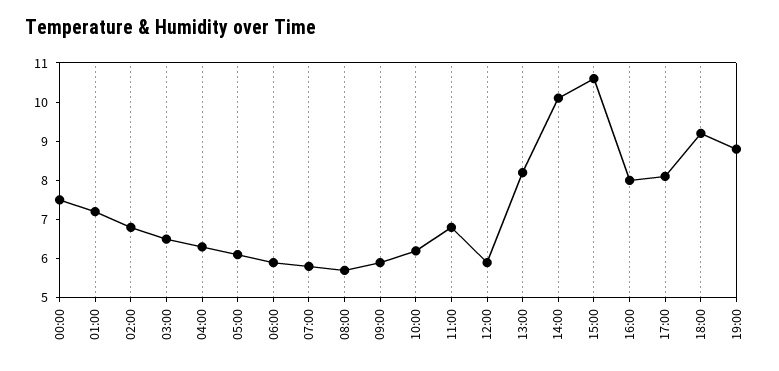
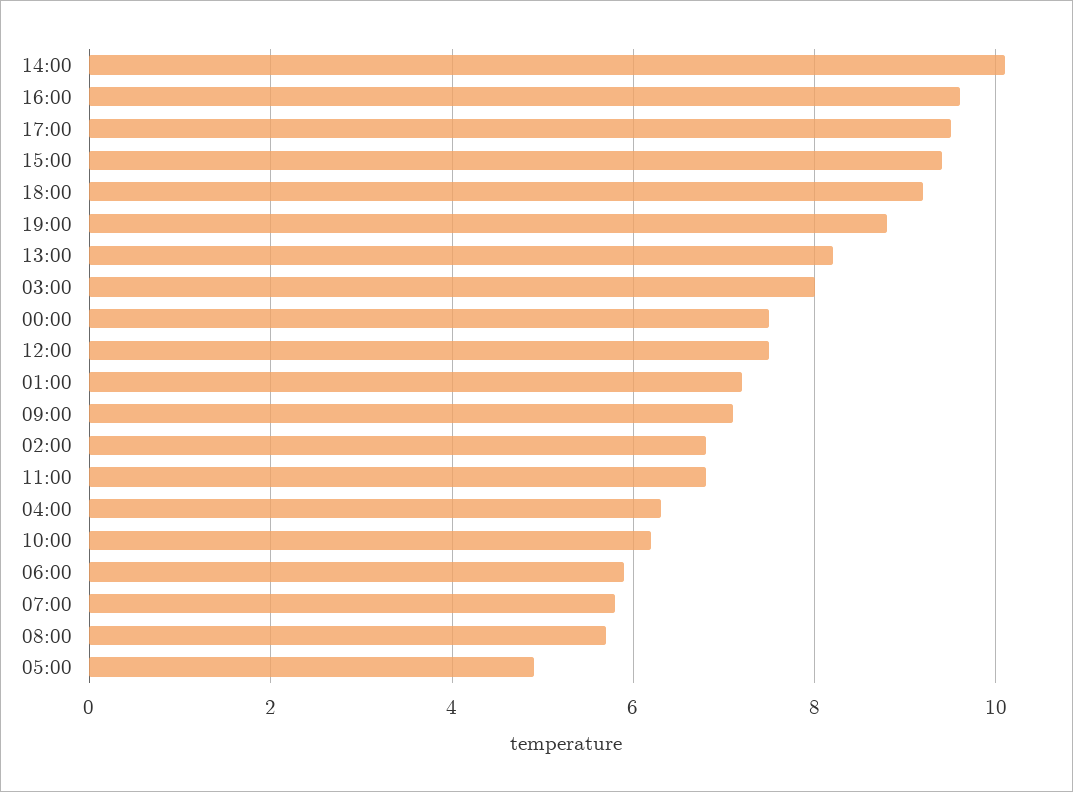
03:00: 6.5 -> 8
05:00: 6 -> 5
09:00: 6 -> 7
12:00: 6 -> 7.5
15:00: 10.5 -> 9.5
16:00: 8 -> 9.5
17:00: 8 -> 9.5

